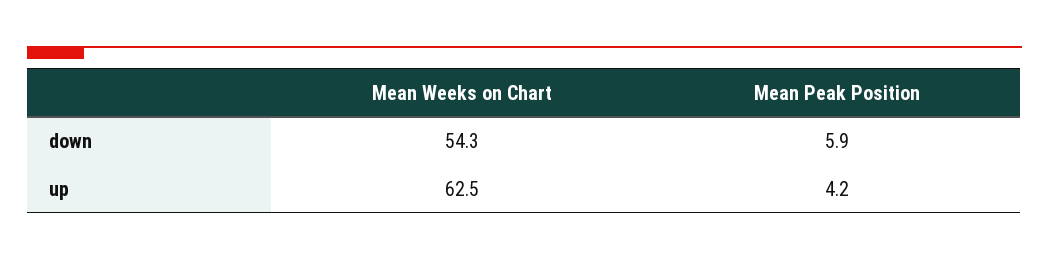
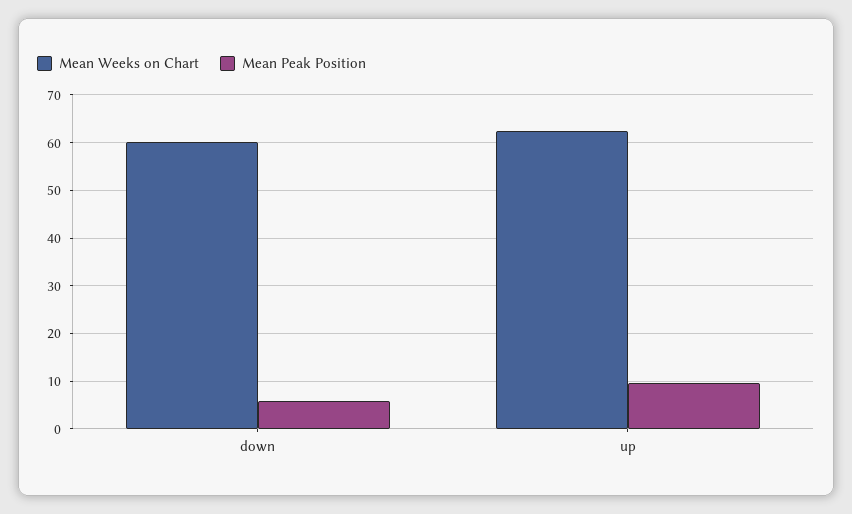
Mean Weeks on Chart, down: 54.3 -> 60
Mean Peak Position, up: 4.2 -> 10

